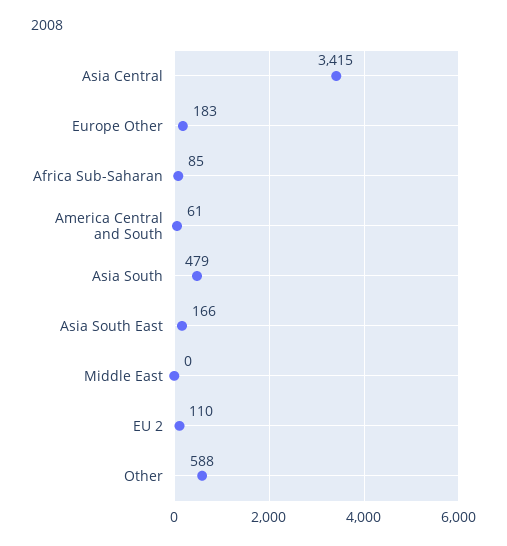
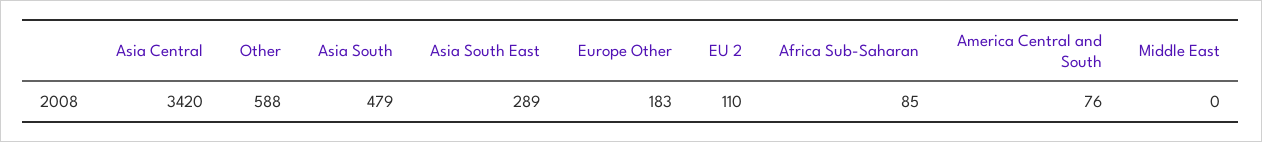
Asia Central: 3415 -> 3420
America Central and South: 61 -> 76
Asia South East: 166 -> 289

